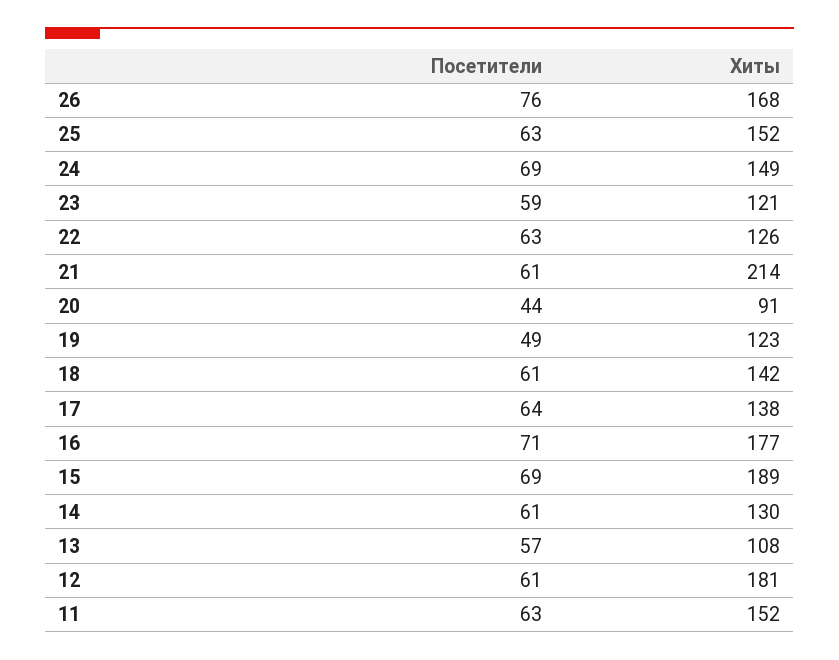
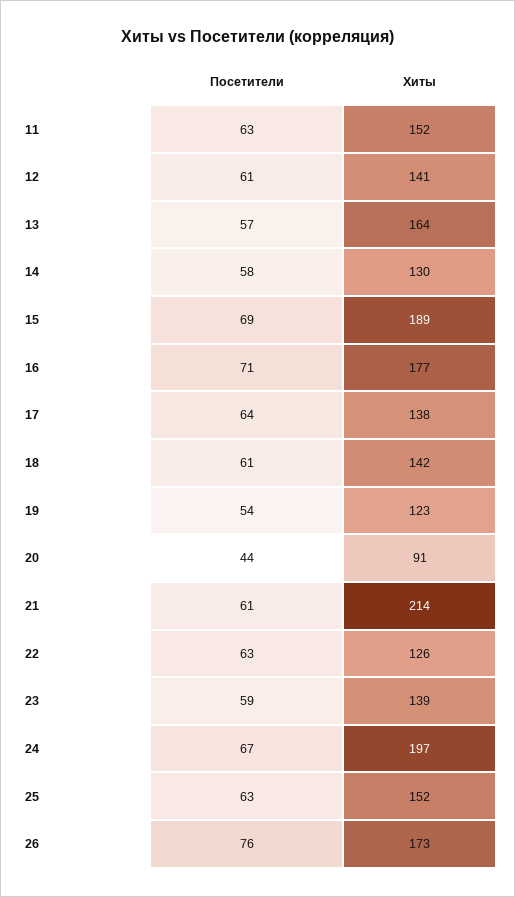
Хиты, 26: 168 -> 173
Посетители, 24: 69 -> 67
Хиты, 24: 149 -> 197
Хиты, 23: 121 -> 139
Посетители, 19: 49 -> 54
Посетители, 14: 61 -> 58
Хиты, 13: 108 -> 164
Хиты, 12: 181 -> 141

